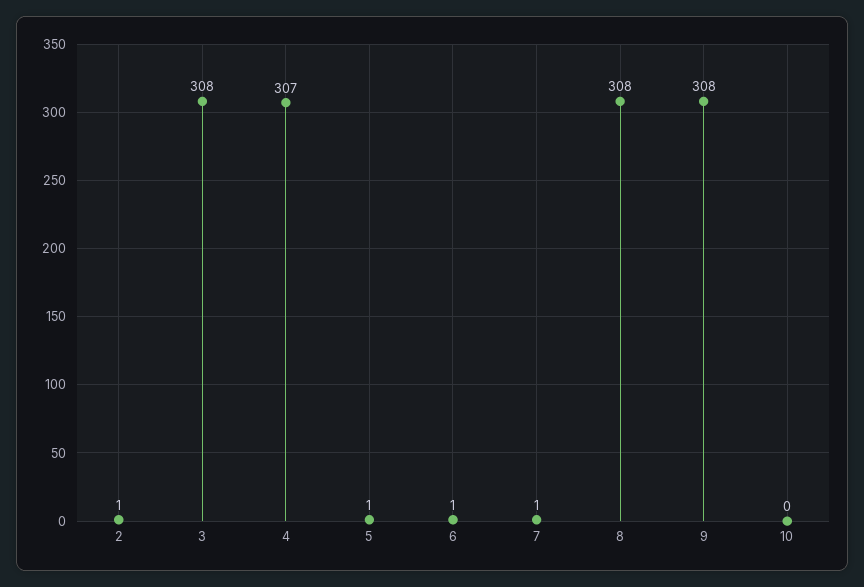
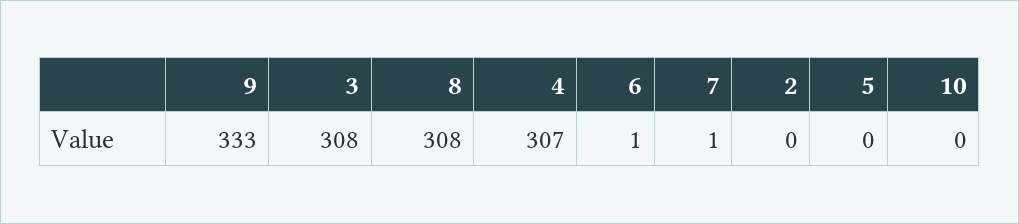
2: 1 -> 0
5: 1 -> 0
9: 308 -> 333

